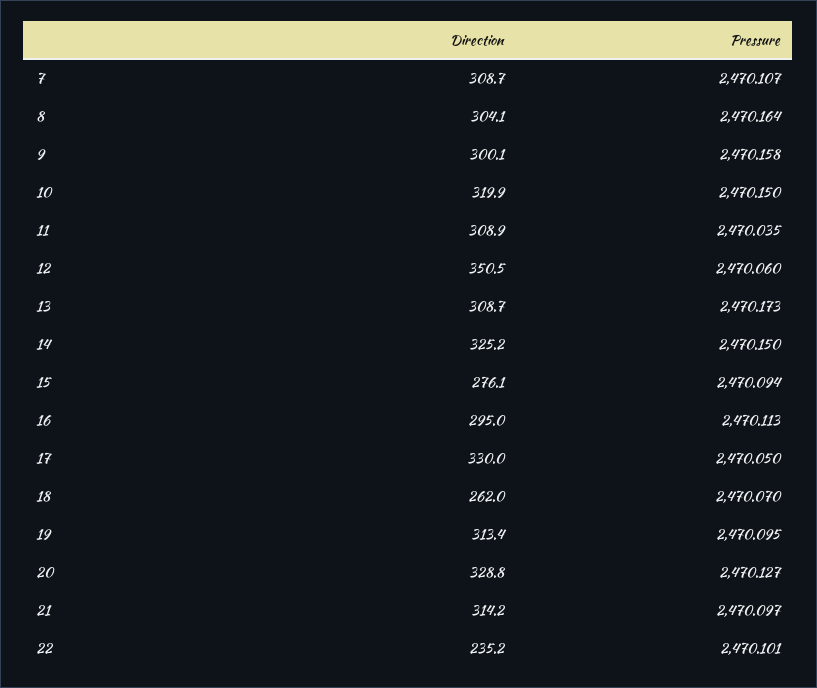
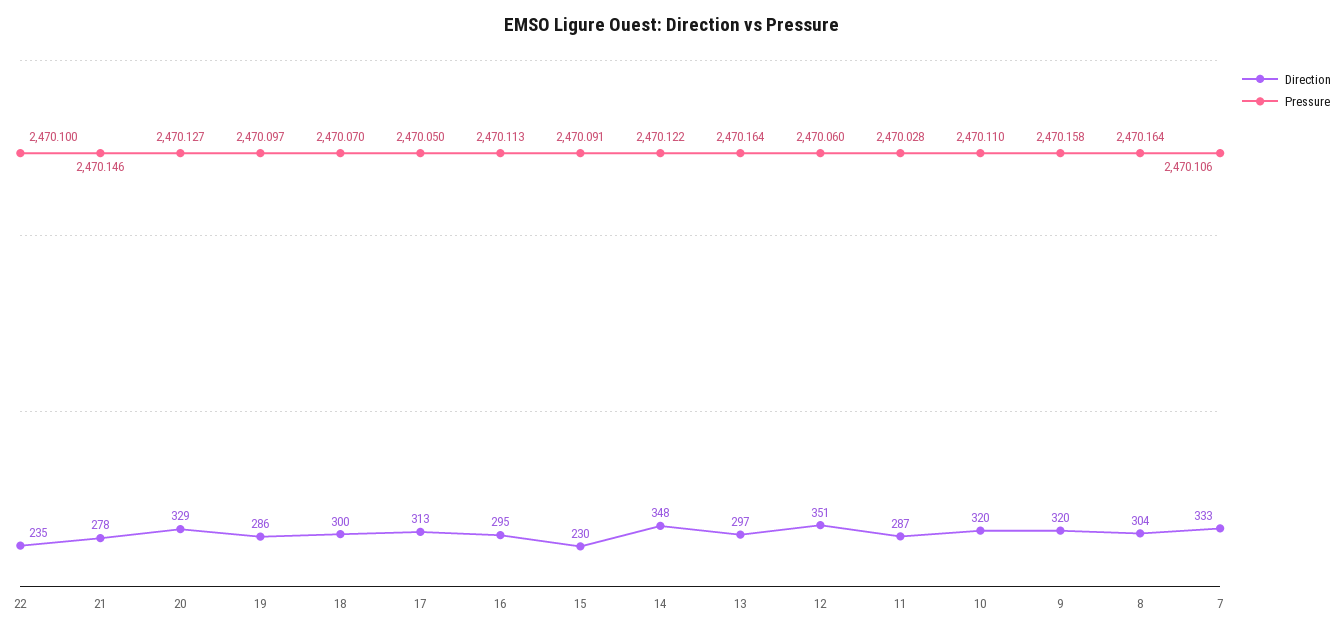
Direction, 7: 308.7 -> 333
Pressure, 7: 2470.107 -> 2470.106
Direction, 9: 300.1 -> 320
Pressure, 10: 2470.15 -> 2470.11
Direction, 11: 308.9 -> 287
Pressure, 11: 2470.035 -> 2470.028
Direction, 13: 308.7 -> 297
Pressure, 13: 2470.173 -> 2470.164
Direction, 14: 325.2 -> 348
Pressure, 14: 2470.15 -> 2470.122
Direction, 15: 276.1 -> 230
Pressure, 15: 2470.094 -> 2470.091
Direction, 17: 330 -> 313
Direction, 18: 262 -> 300
Direction, 19: 313.4 -> 286
Pressure, 19: 2470.095 -> 2470.097
Direction, 21: 314.2 -> 278
Pressure, 21: 2470.097 -> 2470.146
Pressure, 22: 2470.101 -> 2470.1

